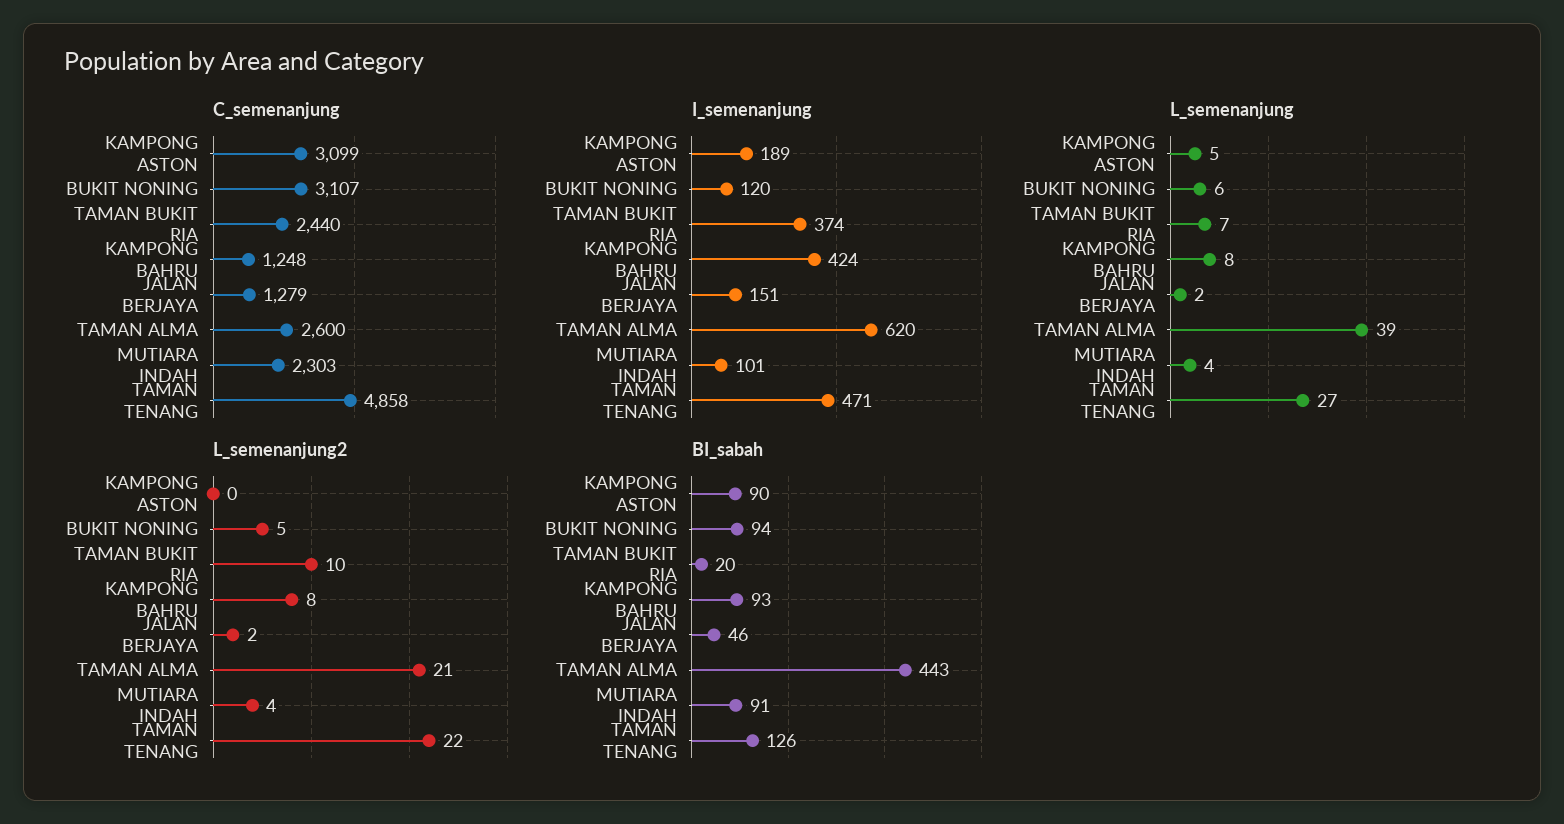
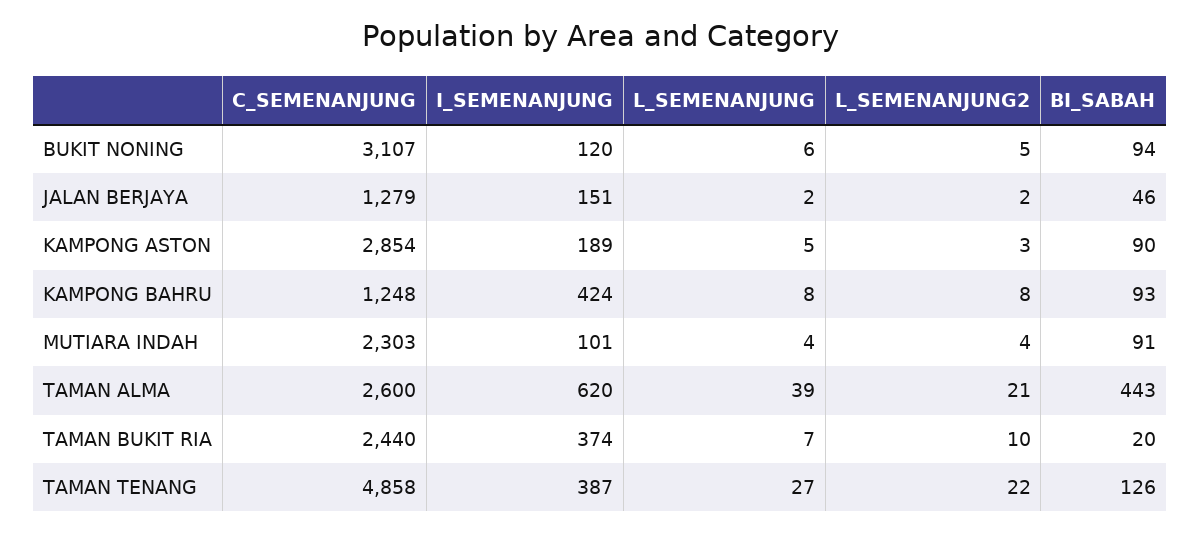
C_semenanjung, KAMPONG ASTON: 3099 -> 2854
I_semenanjung, TAMAN TENANG: 471 -> 387
L_semenanjung2, KAMPONG ASTON: 0 -> 3

